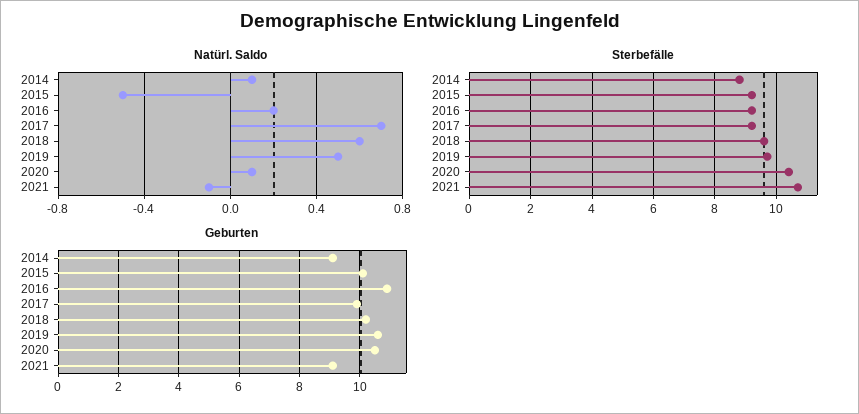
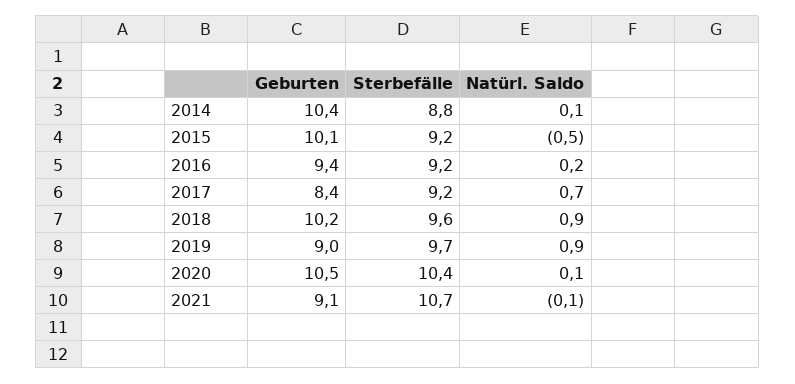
Natürl. Saldo, 2018: 0.6 -> 0.9
Natürl. Saldo, 2019: 0.5 -> 0.9
Geburten, 2014: 9 -> 10.4
Geburten, 2016: 11 -> 9.4
Geburten, 2017: 10 -> 8.4
Geburten, 2019: 10.5 -> 9

